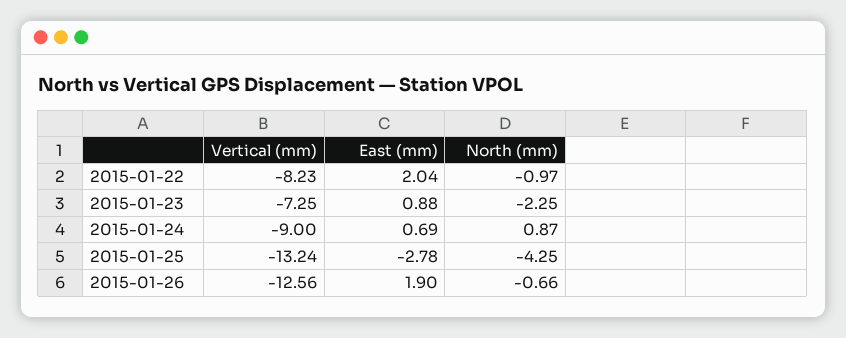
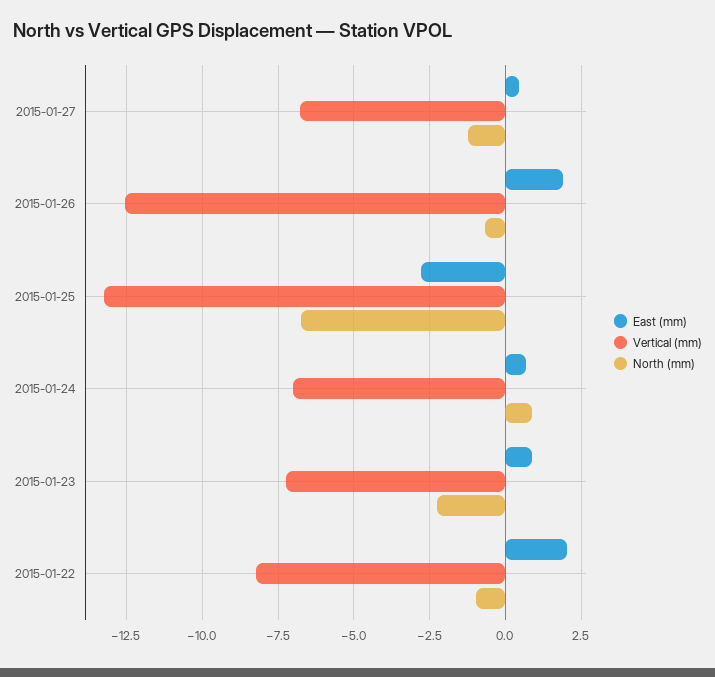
Vertical (mm), 2015-01-24: -9 -> -7
North (mm), 2015-01-25: -4.25 -> -6.75
East (mm), 2015-01-27: none -> 0.5
Vertical (mm), 2015-01-27: none -> -6.75
North (mm), 2015-01-27: none -> -1.25

